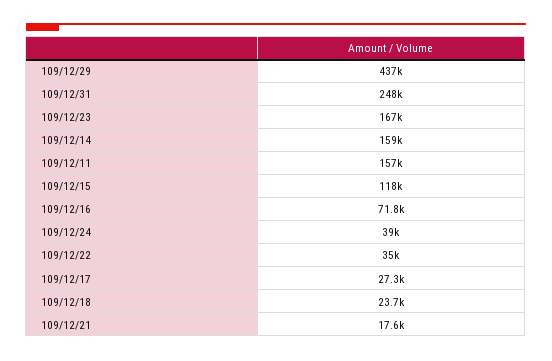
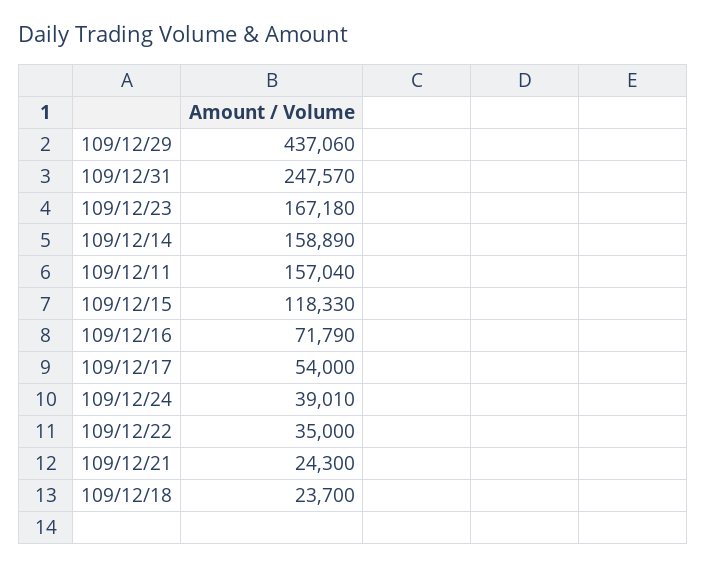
109/12/17: 27300 -> 54000
109/12/21: 17600 -> 24300

